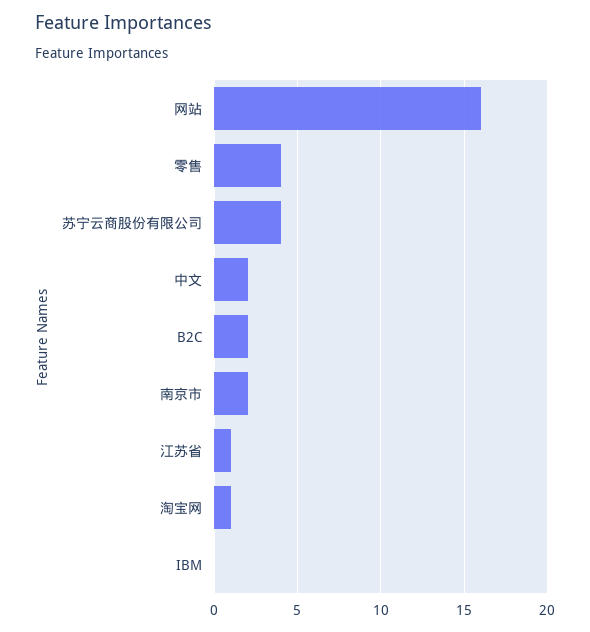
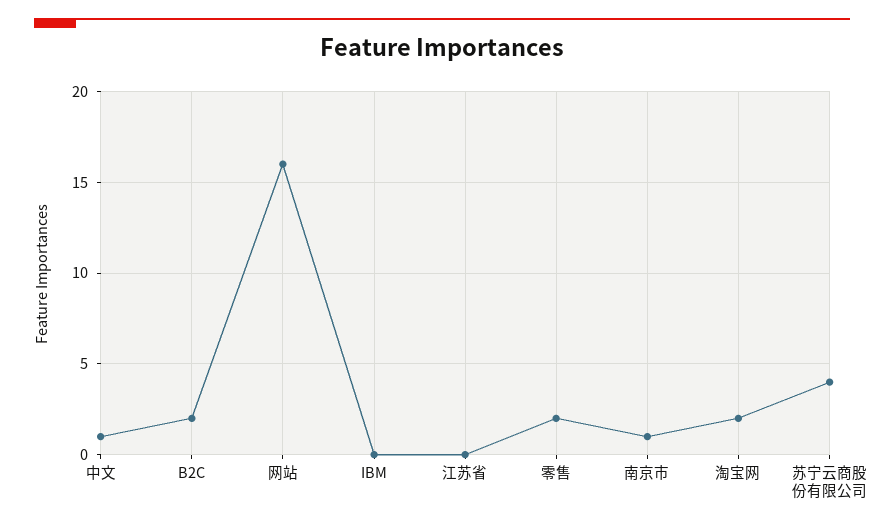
零售: 4 -> 2
中文: 2 -> 1
南京市: 2 -> 1
江苏省: 1 -> 0
淘宝网: 1 -> 2

